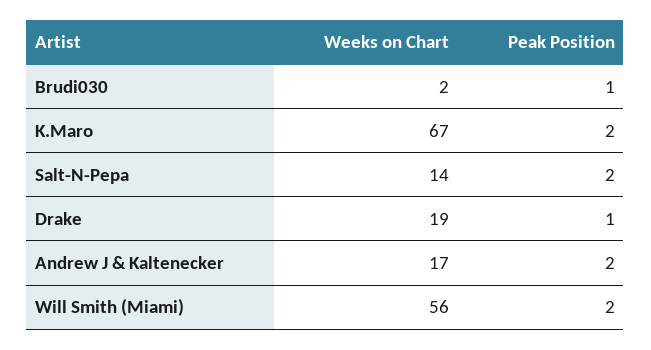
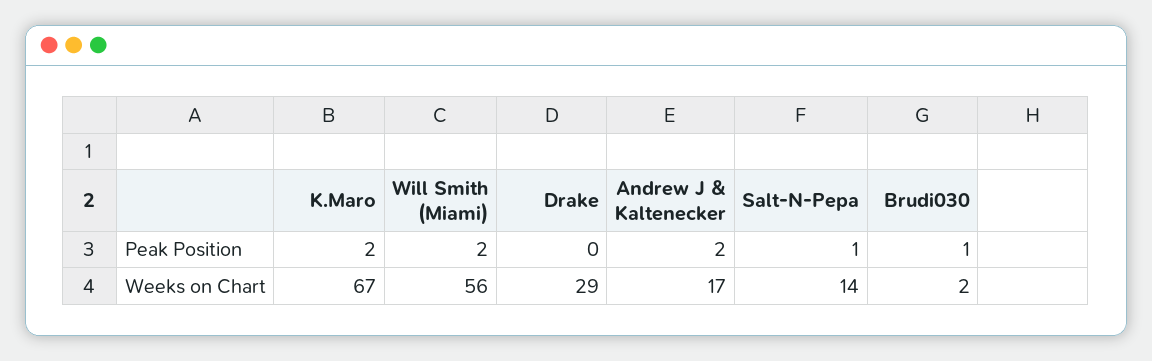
Peak Position, Salt-N-Pepa: 2 -> 1
Weeks on Chart, Drake: 19 -> 29
Peak Position, Drake: 1 -> 0

